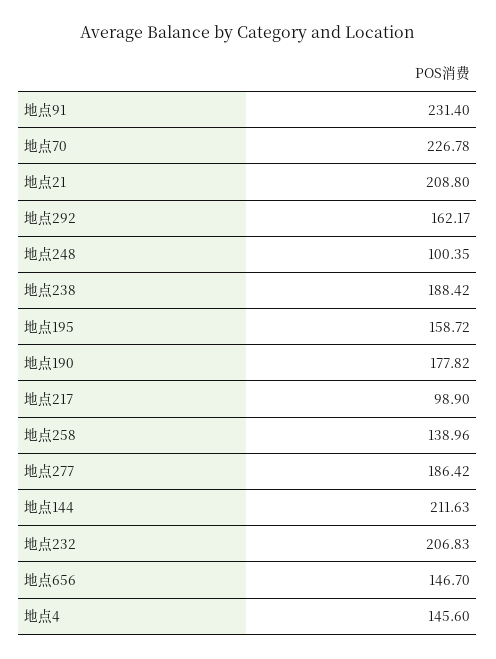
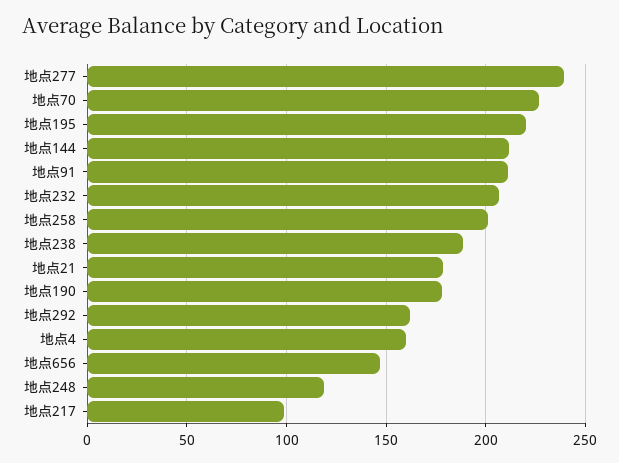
地点91: 231.4 -> 210
地点21: 208.8 -> 180
地点248: 100.35 -> 120
地点195: 158.72 -> 220
地点258: 138.96 -> 200
地点277: 186.42 -> 240
地点4: 145.6 -> 160

